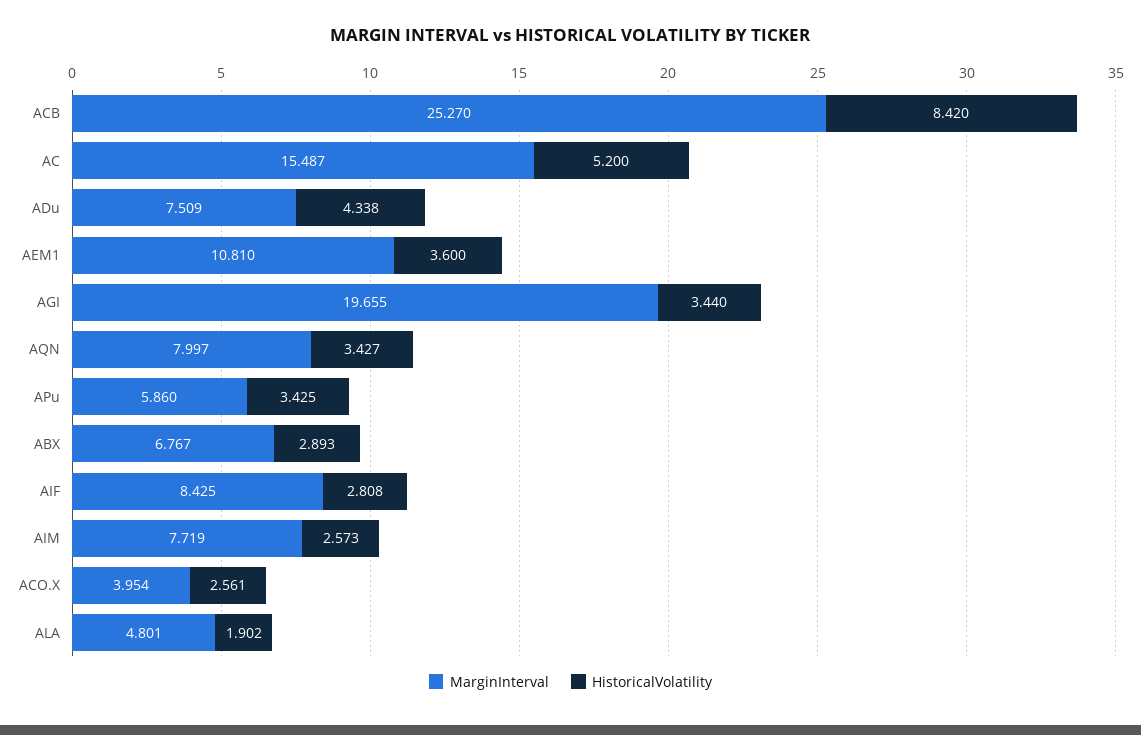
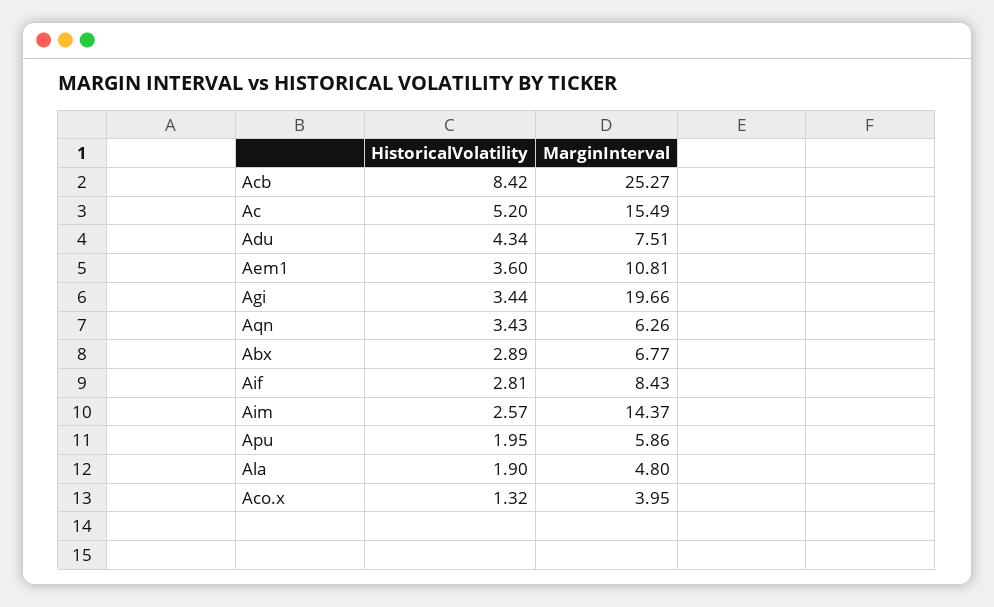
MarginInterval, AQN: 7.997 -> 6.26
HistoricalVolatility, APu: 3.425 -> 1.95
MarginInterval, AIM: 7.719 -> 14.37
HistoricalVolatility, ACO.X: 2.561 -> 1.32

